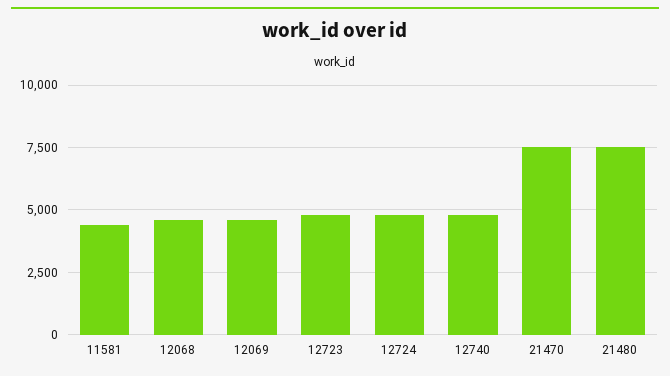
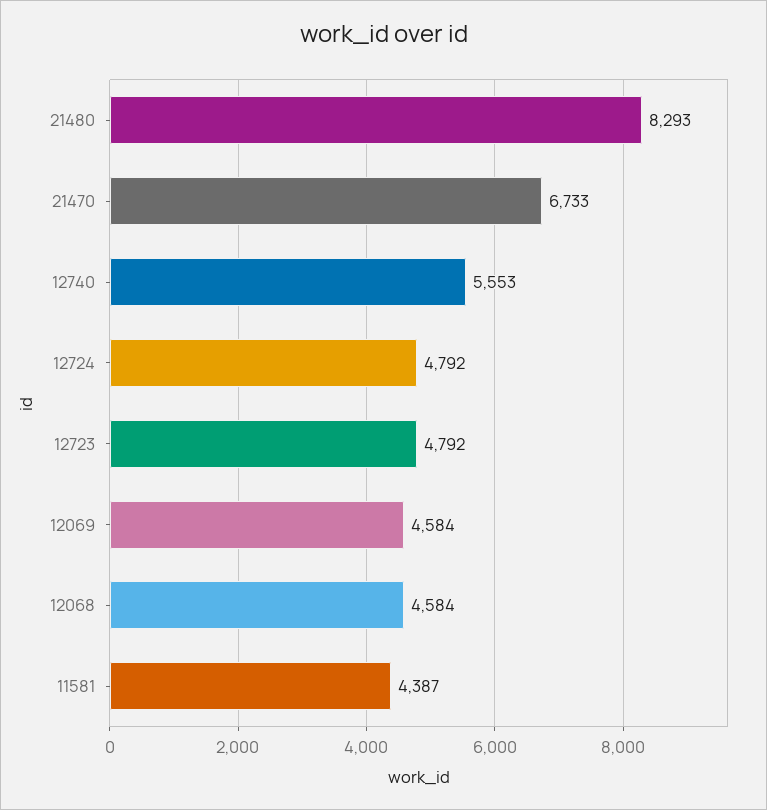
12740: 4750 -> 5553
21470: 7500 -> 6733
21480: 7500 -> 8293

